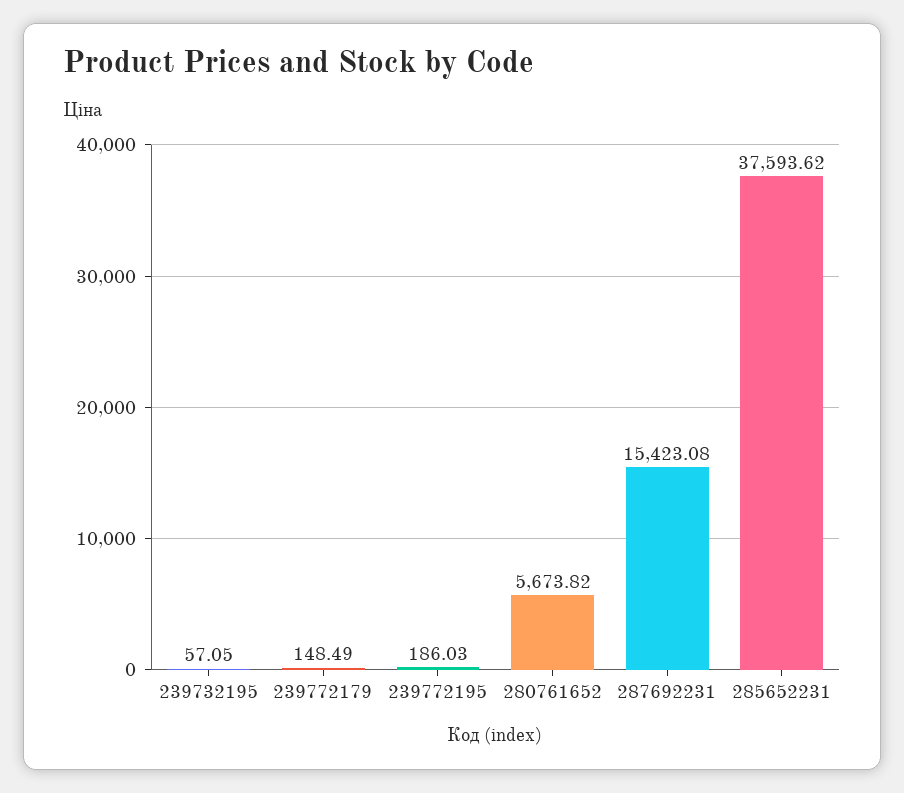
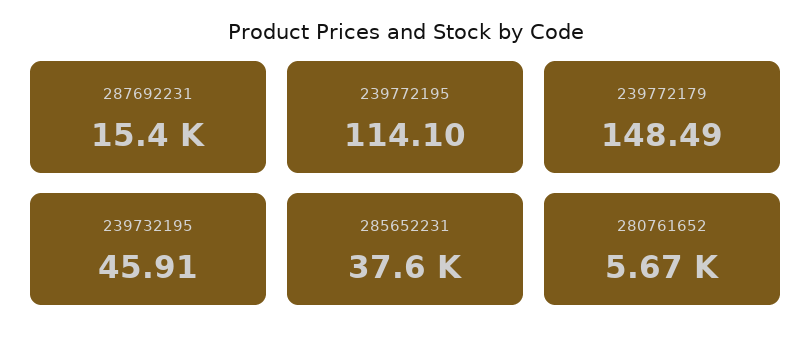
239732195: 57.05 -> 45.91
239772195: 186.03 -> 114.1

